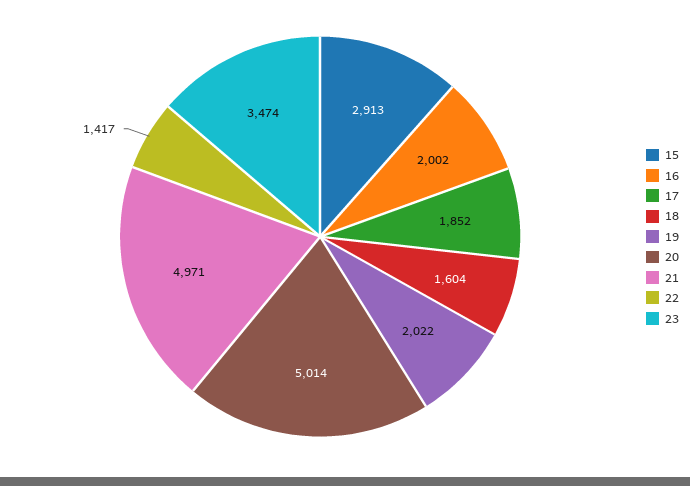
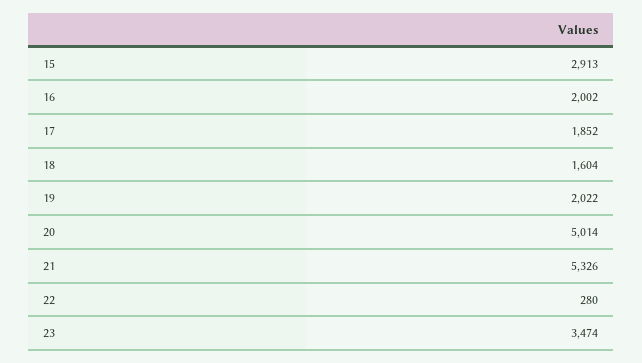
21: 4971 -> 5326
22: 1417 -> 280

